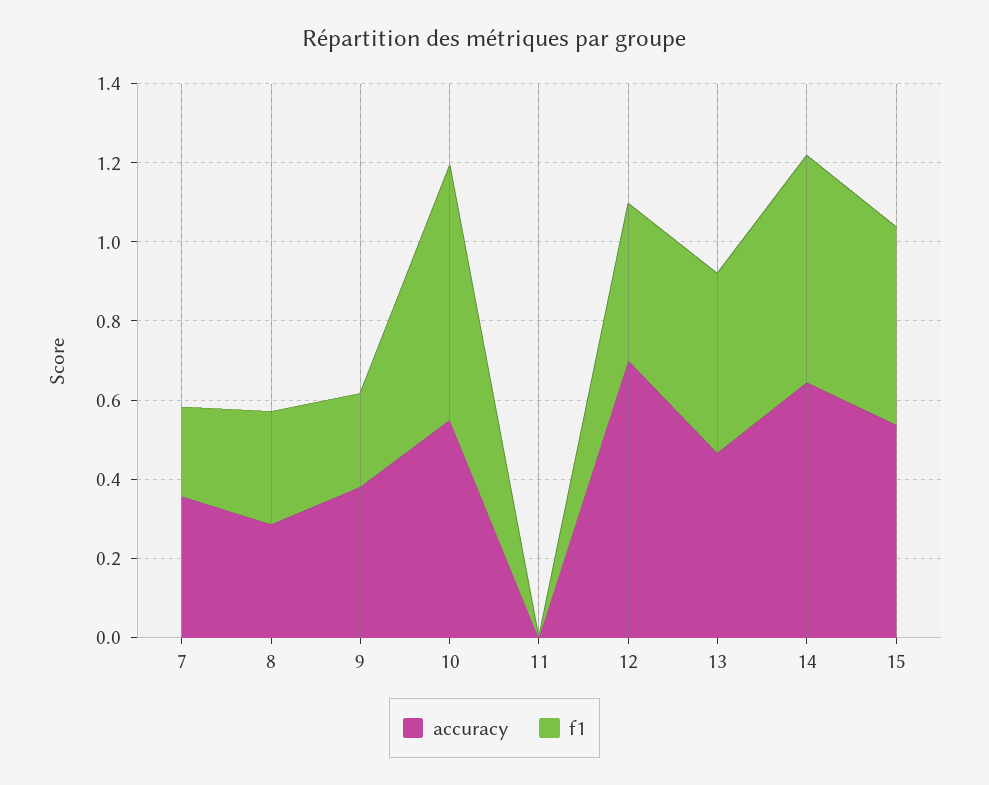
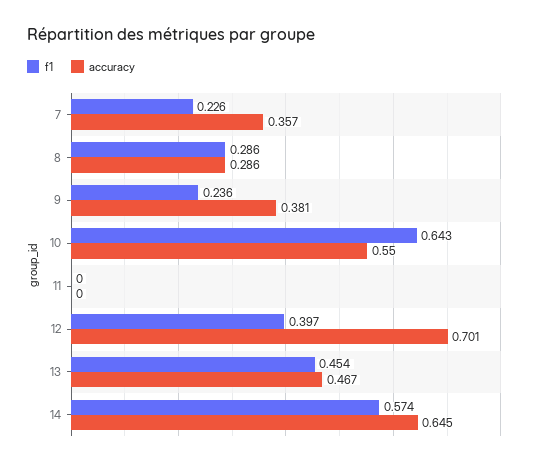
accuracy, 15: 0.55 -> none
f1, 15: 0.5 -> none

